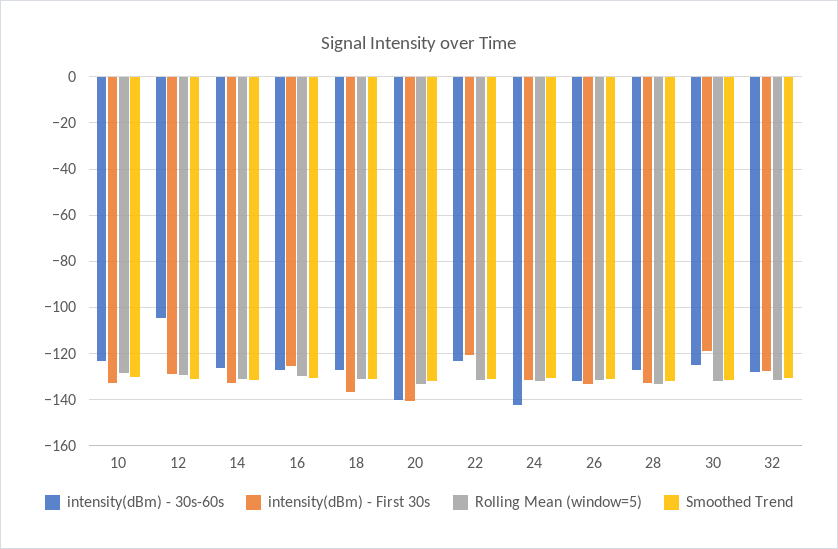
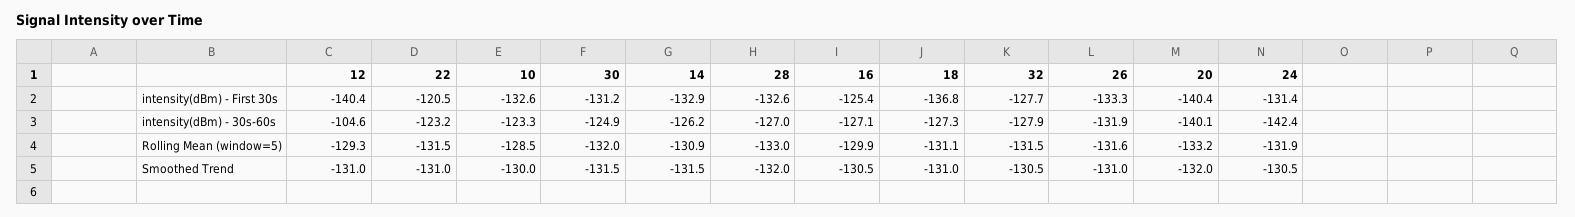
intensity(dBm) - First 30s, 12: -130 -> -140.4
intensity(dBm) - First 30s, 30: -120 -> -131.2

